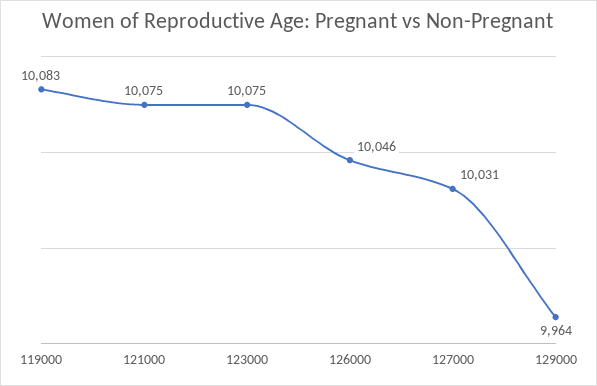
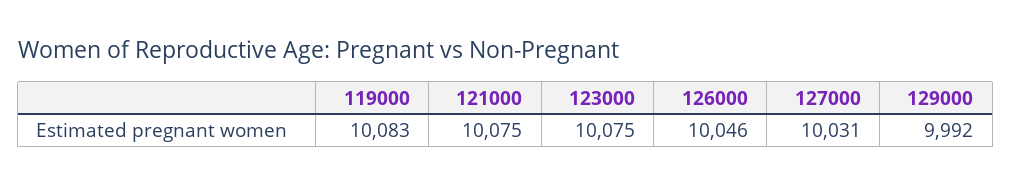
129000: 9964 -> 9992

